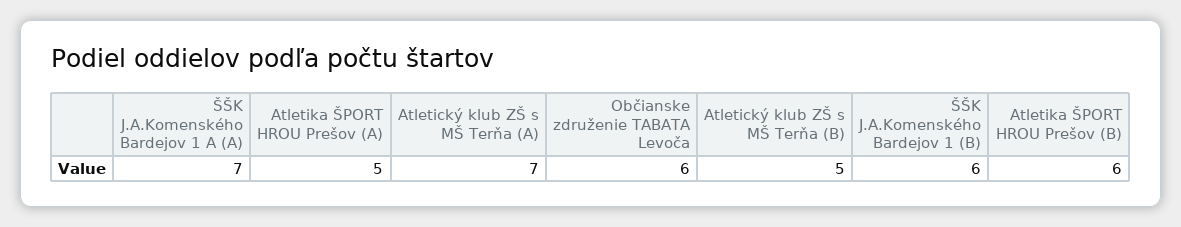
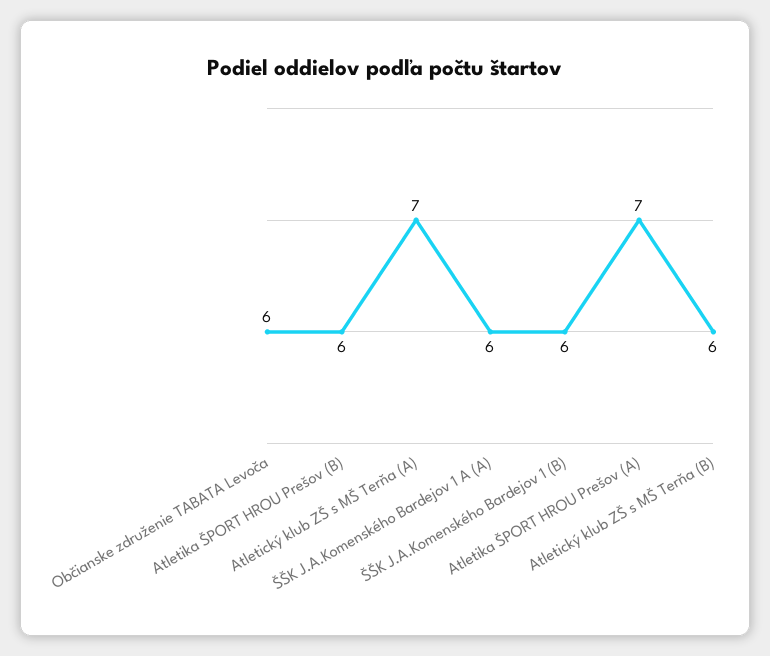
ŠŠK J.A.Komenského Bardejov 1 A (A): 7 -> 6
Atletika ŠPORT HROU Prešov (A): 5 -> 7
Atletický klub ZŠ s MŠ Terňa (B): 5 -> 6

